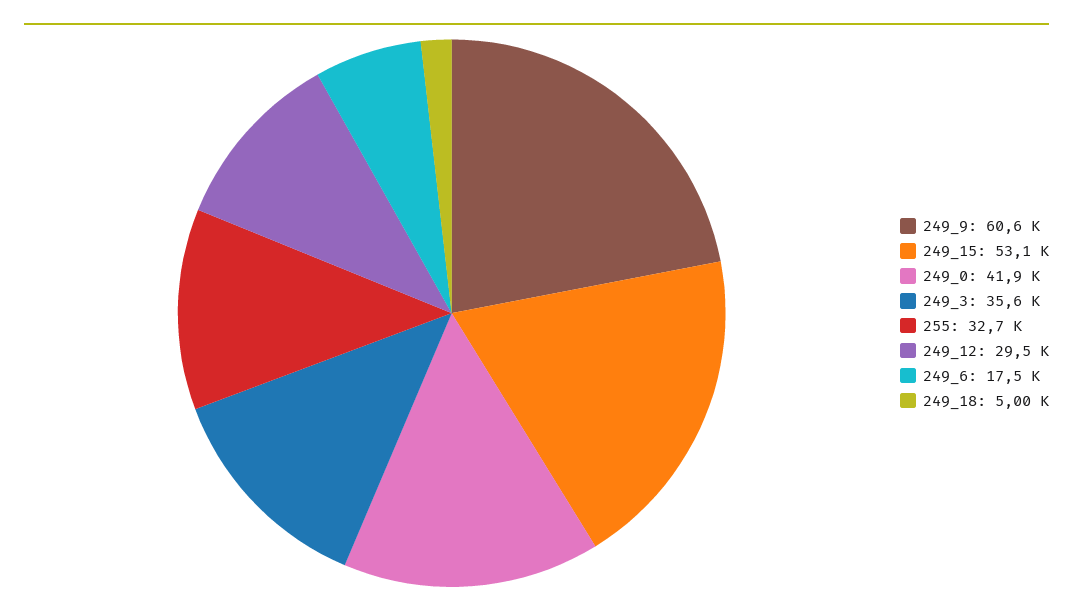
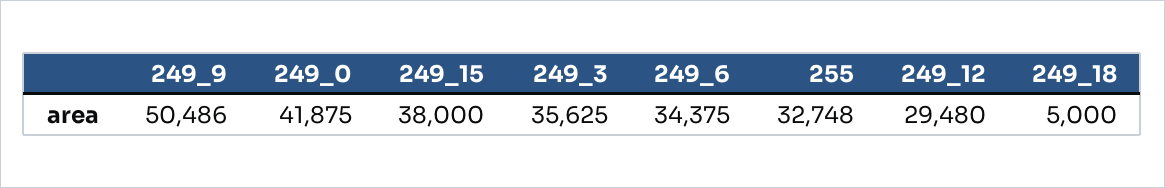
249_9: 60600 -> 50486
249_15: 53100 -> 38000
249_6: 17500 -> 34375

